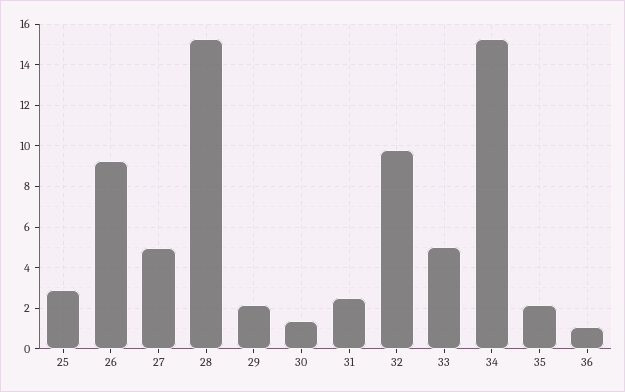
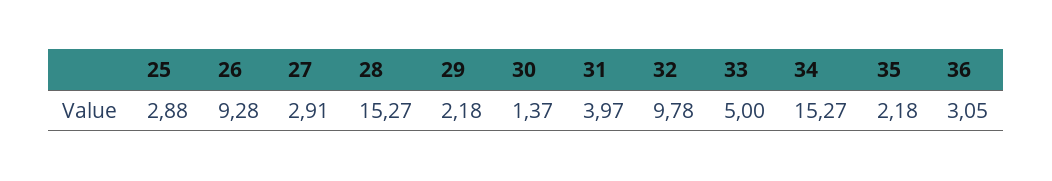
27: 5 -> 2.91
31: 2.5 -> 3.97
36: 1 -> 3.05

